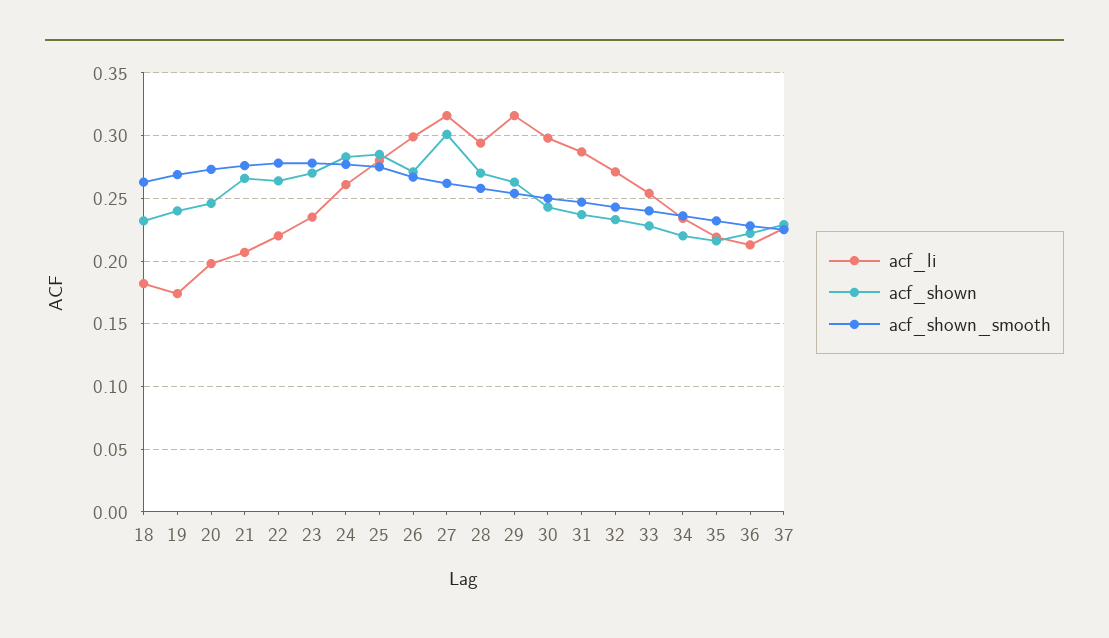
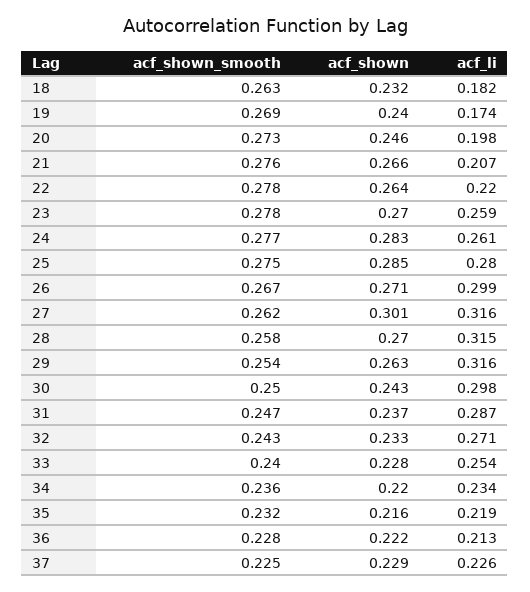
acf_li, 23: 0.235 -> 0.259
acf_li, 28: 0.295 -> 0.315

